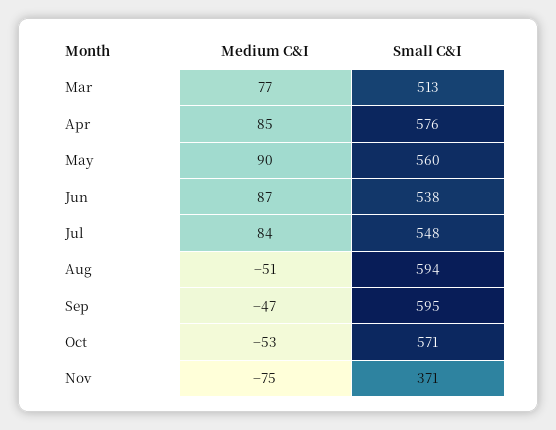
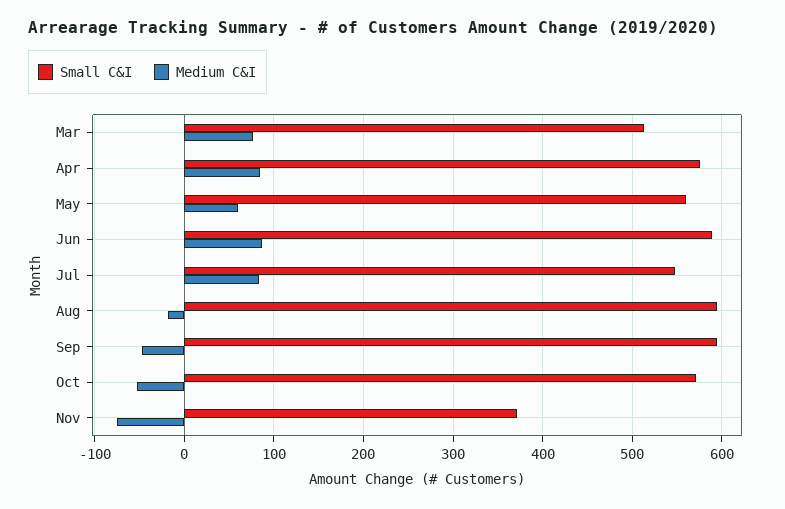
Medium C&I, May: 90 -> 60
Small C&I, Jun: 538 -> 590
Medium C&I, Aug: -51 -> -20

